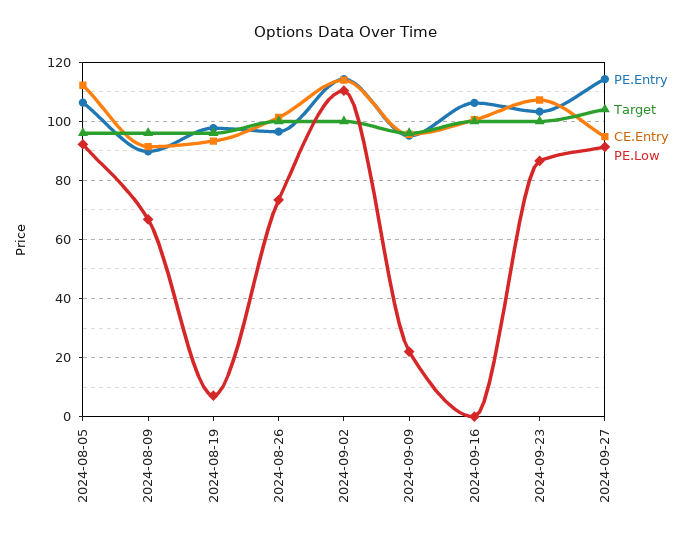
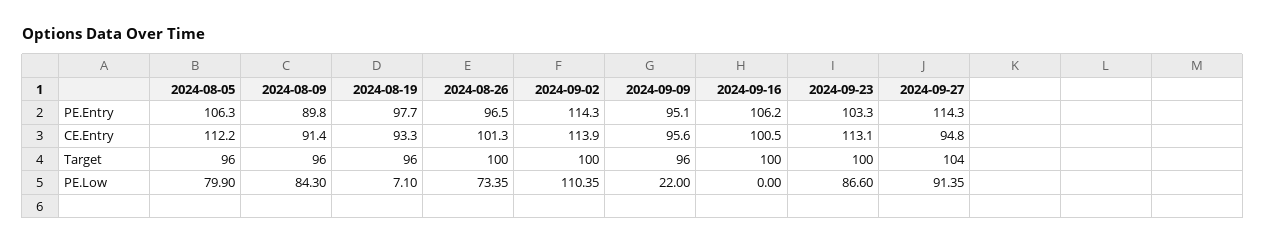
PE.Low, 2024-08-05: 92.5 -> 79.9
PE.Low, 2024-08-09: 67.5 -> 84.3
CE.Entry, 2024-09-23: 107.5 -> 113.1

